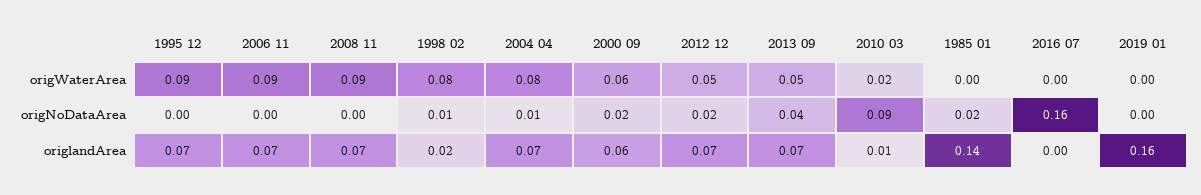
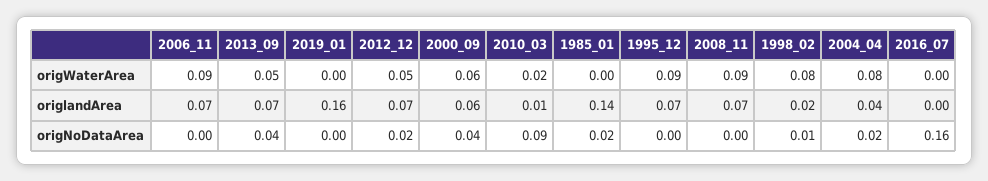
2004 04, origNoDataArea: 0.01 -> 0.02
2000 09, origNoDataArea: 0.02 -> 0.04
2004 04, origlandArea: 0.07 -> 0.04

